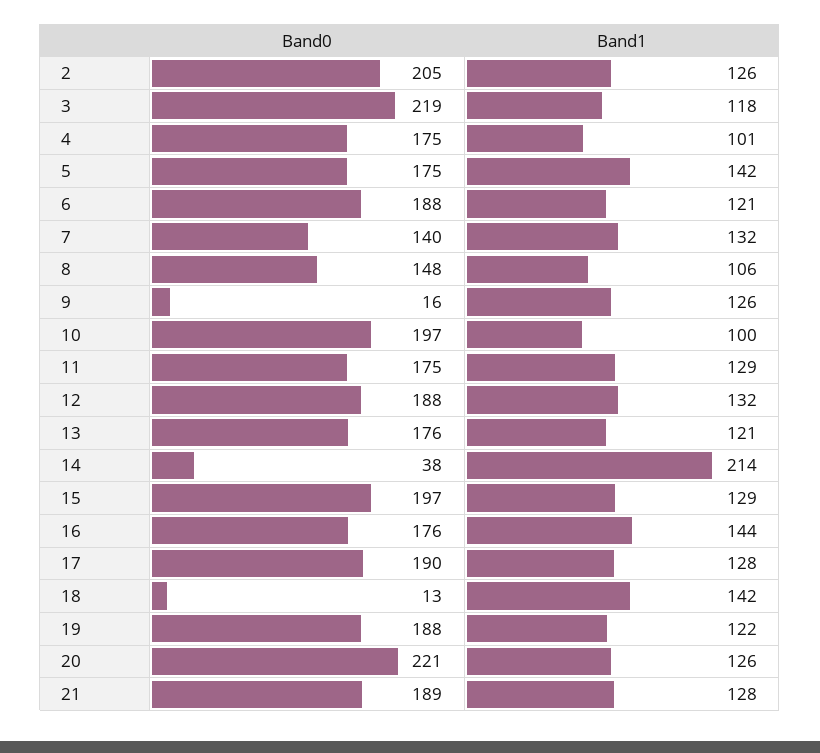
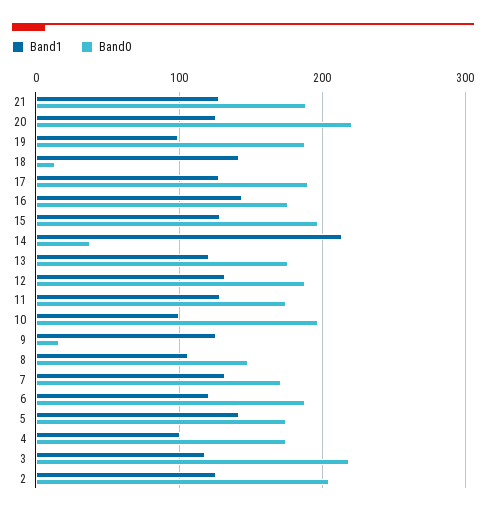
Band0, 7: 140 -> 170
Band1, 19: 122 -> 100

